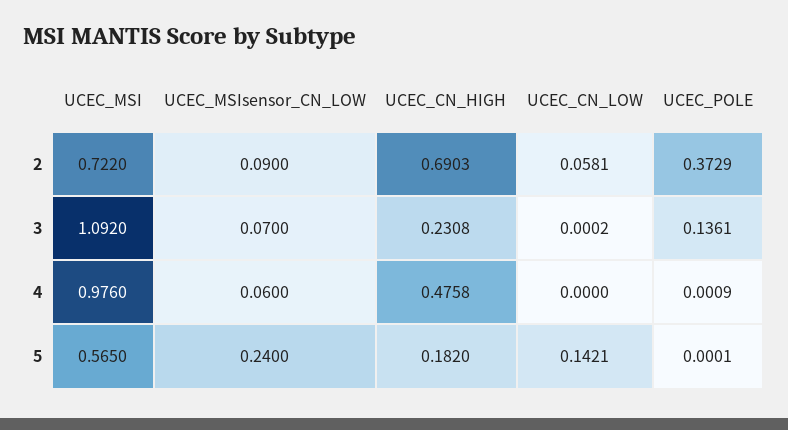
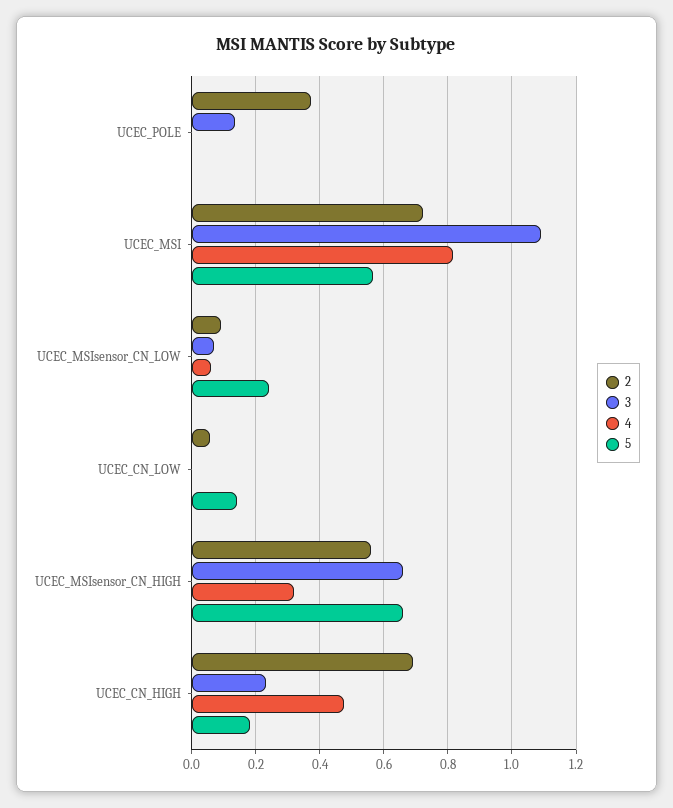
4, UCEC_MSI: 0.976 -> 0.82
2, UCEC_MSIsensor_CN_HIGH: none -> 0.56
3, UCEC_MSIsensor_CN_HIGH: none -> 0.66
4, UCEC_MSIsensor_CN_HIGH: none -> 0.32
5, UCEC_MSIsensor_CN_HIGH: none -> 0.66

